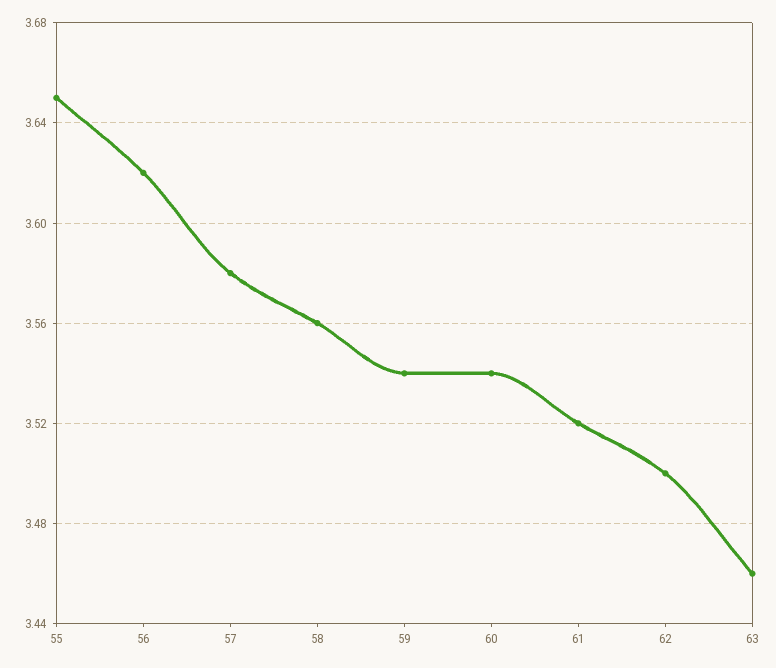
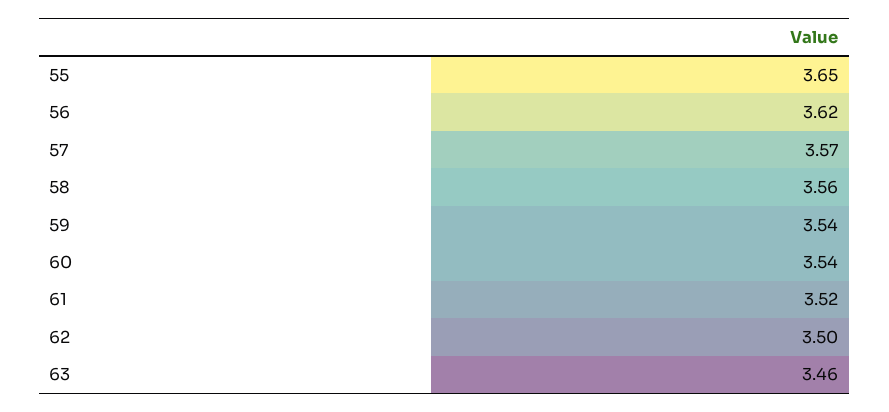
57: 3.58 -> 3.57

